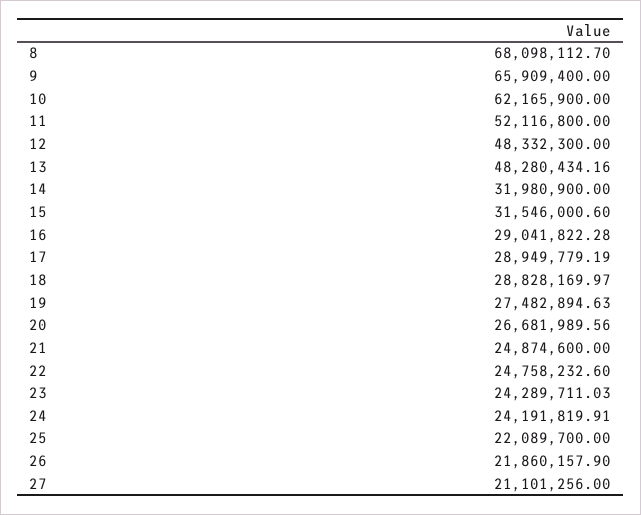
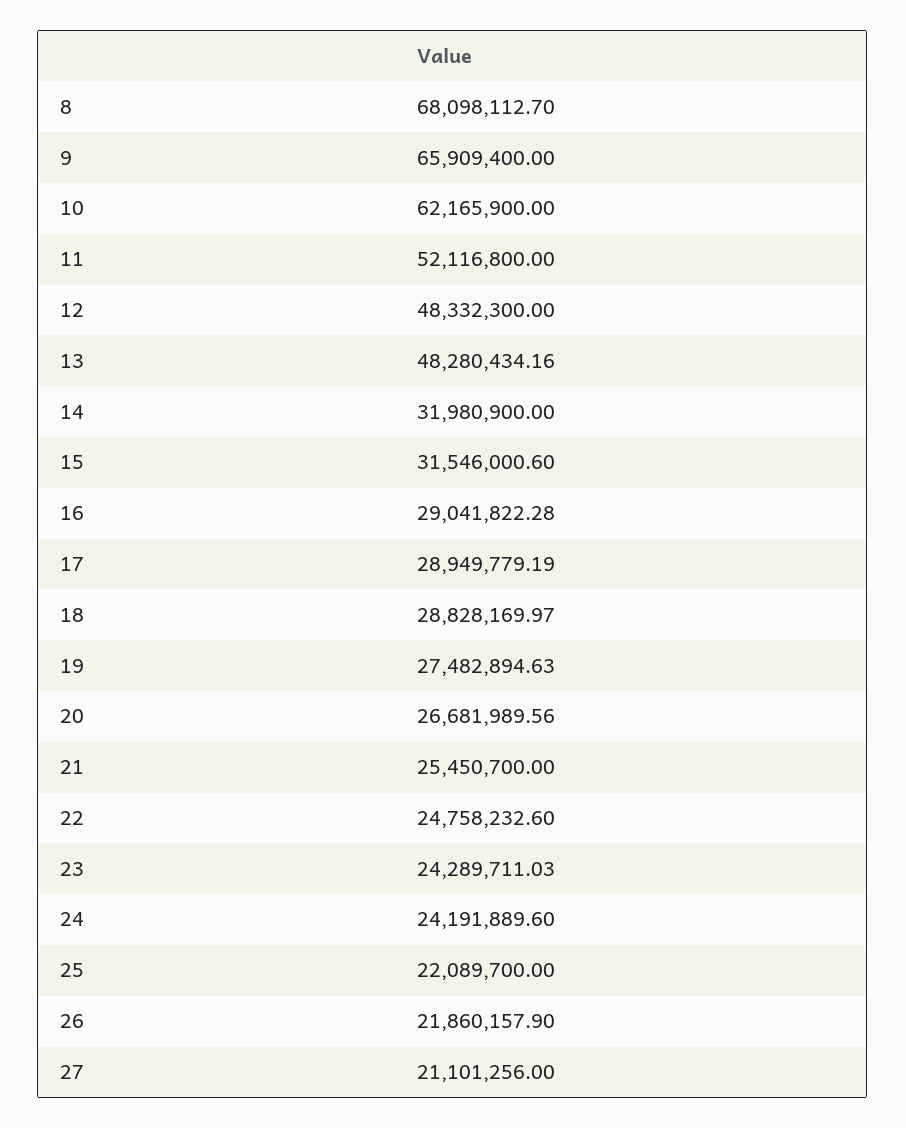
21: 24874600 -> 25450700
24: 24191819.91 -> 24191889.6

